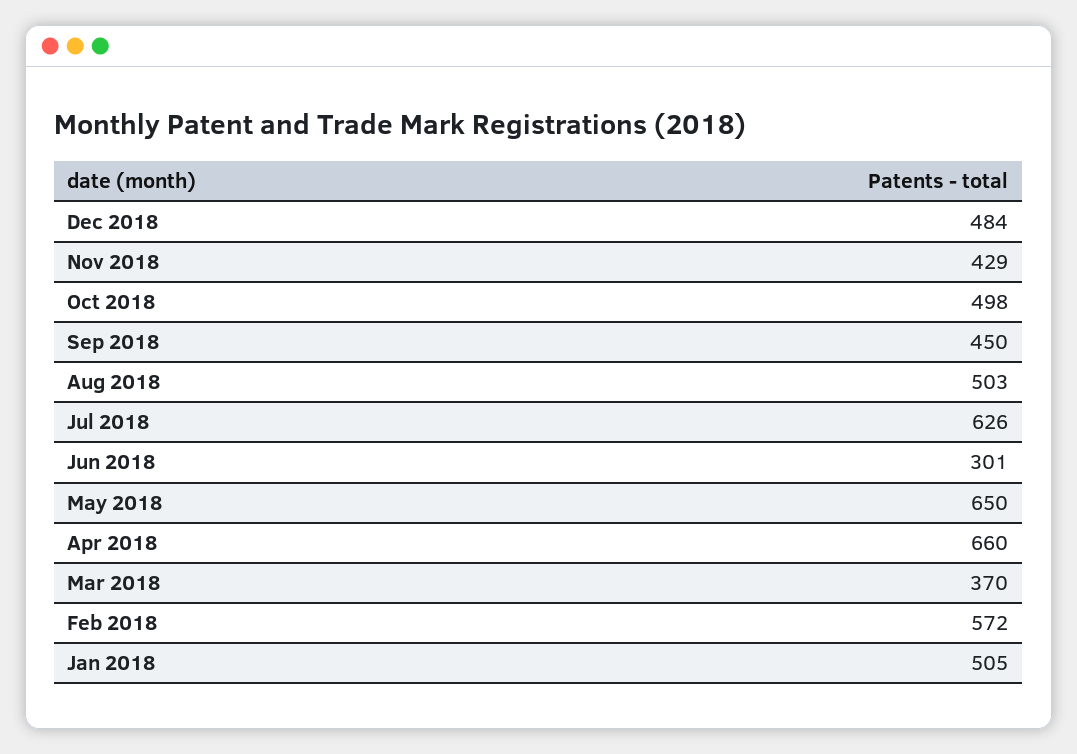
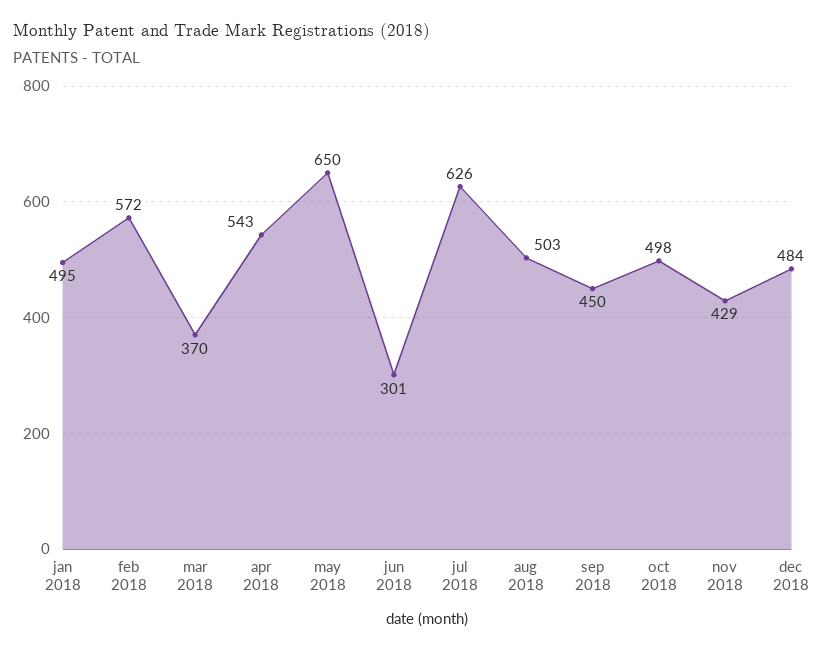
Apr 2018: 660 -> 543
Jan 2018: 505 -> 495

